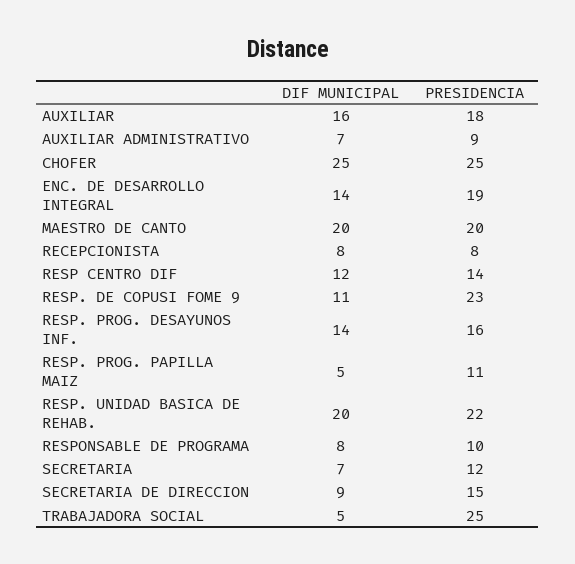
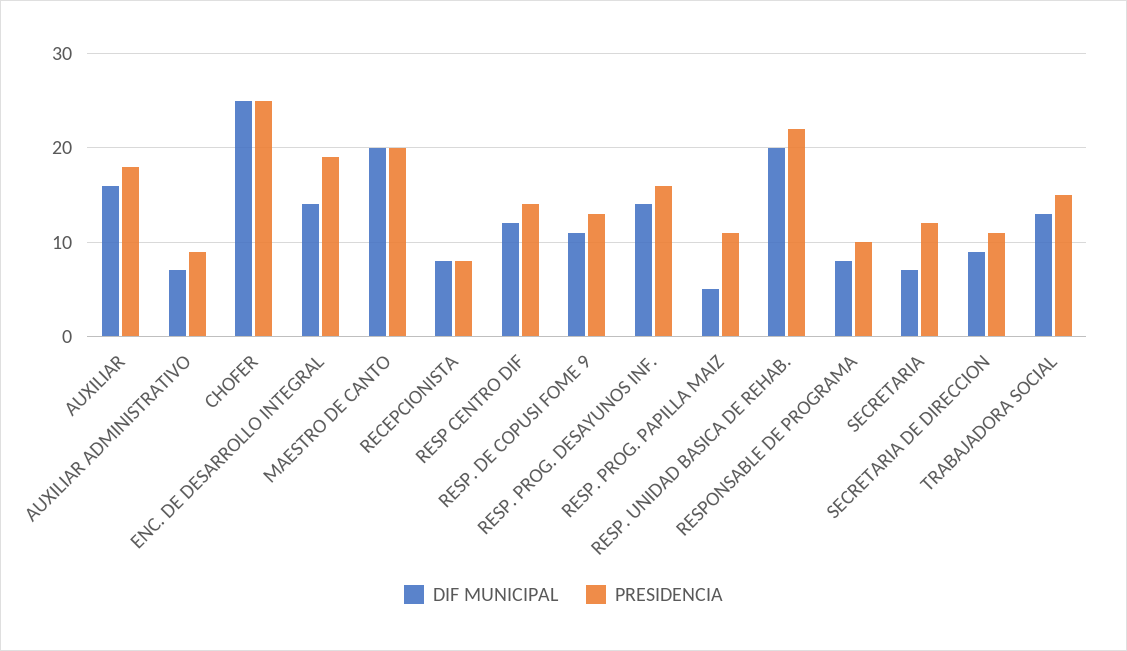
PRESIDENCIA, RESP. DE COPUSI FOME 9: 23 -> 13
PRESIDENCIA, SECRETARIA DE DIRECCION: 15 -> 11
DIF MUNICIPAL, TRABAJADORA SOCIAL: 5 -> 13
PRESIDENCIA, TRABAJADORA SOCIAL: 25 -> 15

